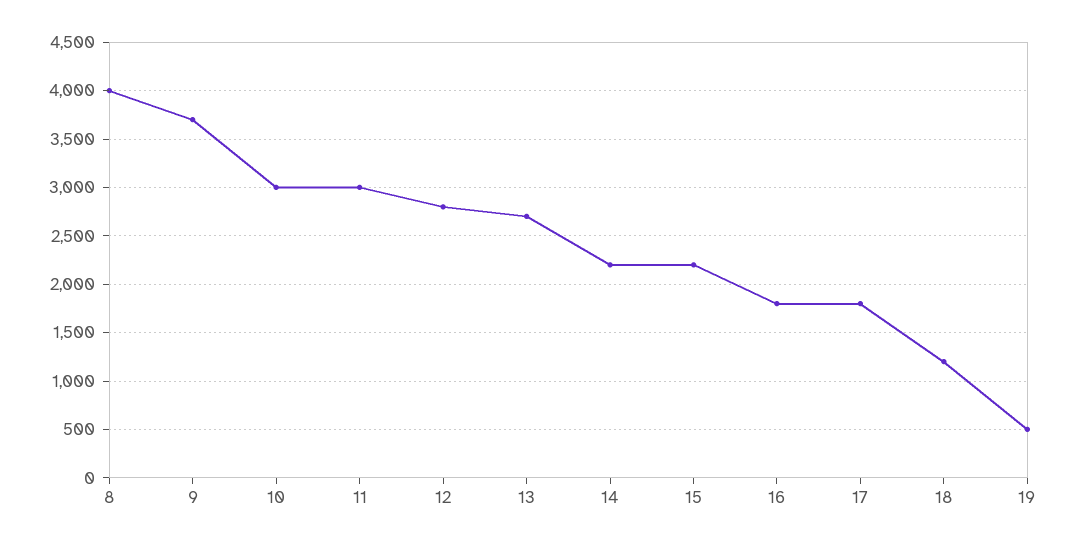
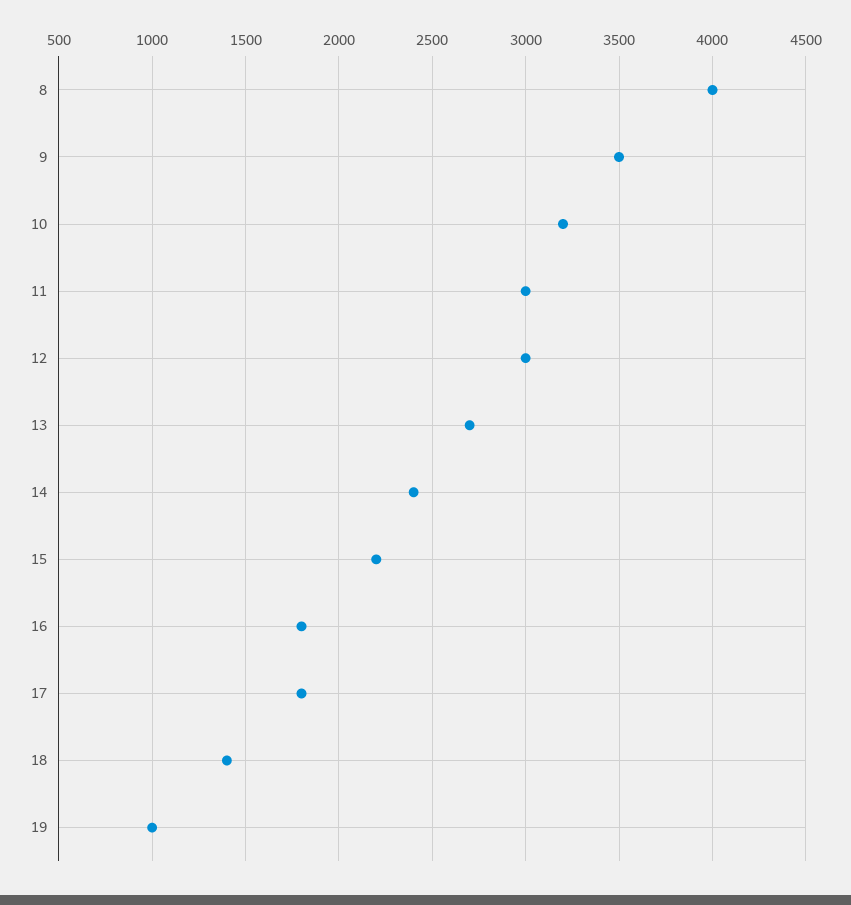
9: 3700 -> 3500
10: 3000 -> 3200
12: 2800 -> 3000
14: 2200 -> 2400
18: 1200 -> 1400
19: 500 -> 1000

